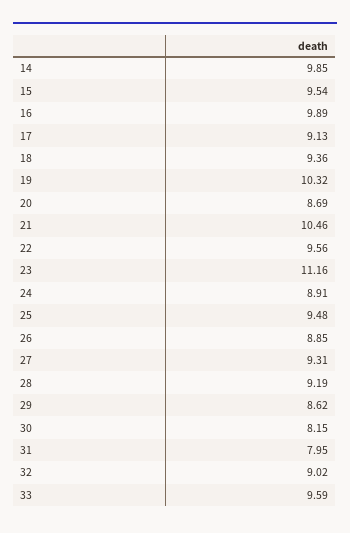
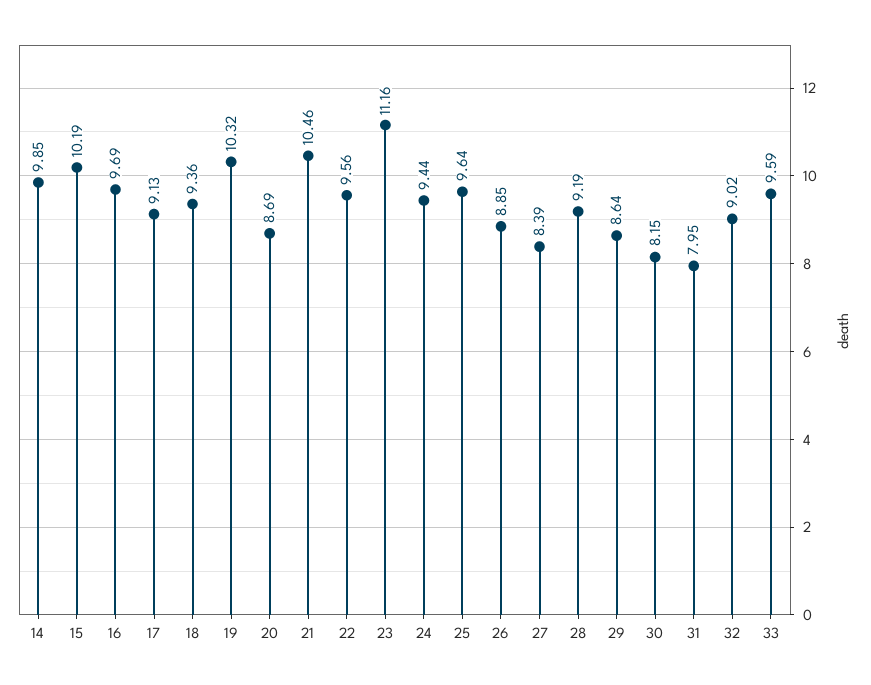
15: 9.54 -> 10.19
16: 9.89 -> 9.69
24: 8.91 -> 9.44
25: 9.48 -> 9.64
27: 9.31 -> 8.39
29: 8.62 -> 8.64

